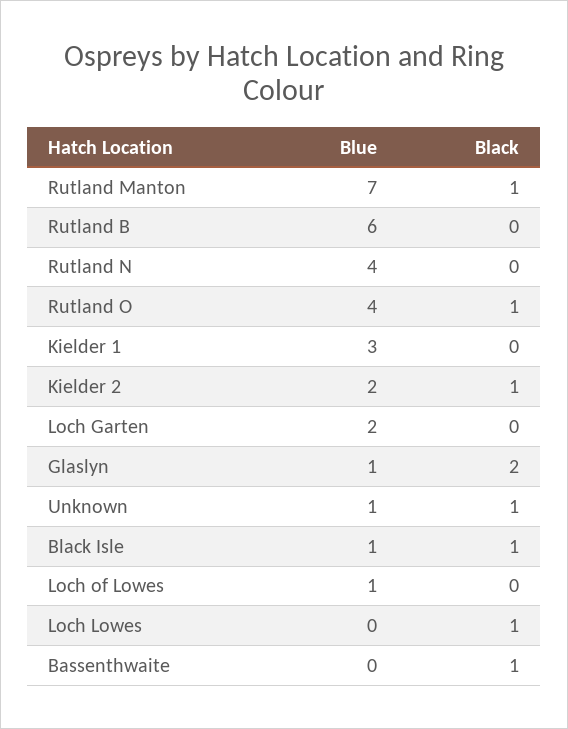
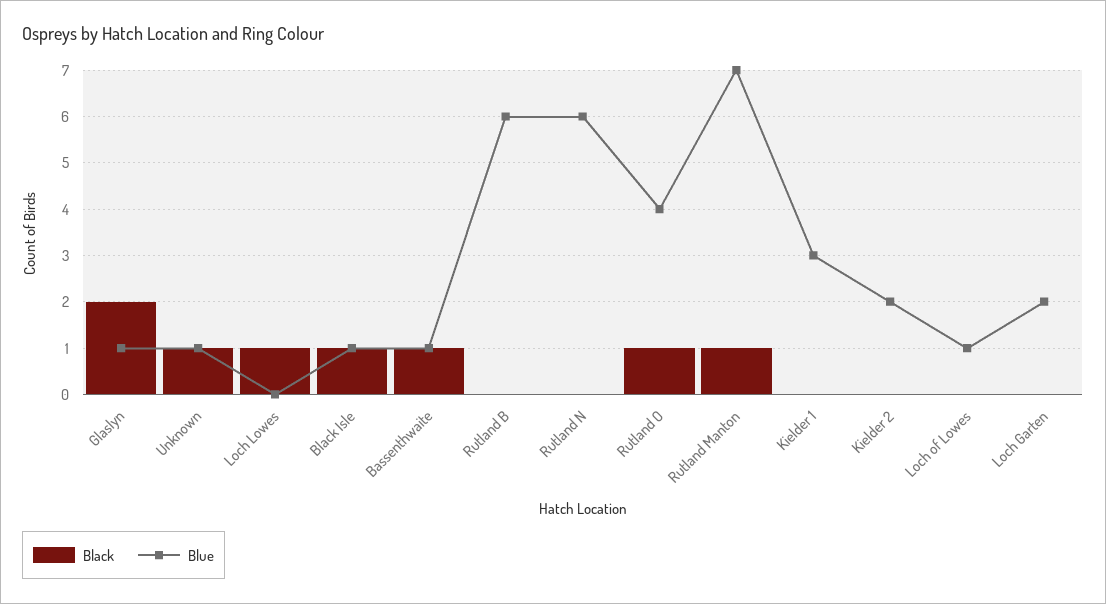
Blue, Rutland N: 4 -> 6
Black, Kielder 2: 1 -> 0
Blue, Bassenthwaite: 0 -> 1

